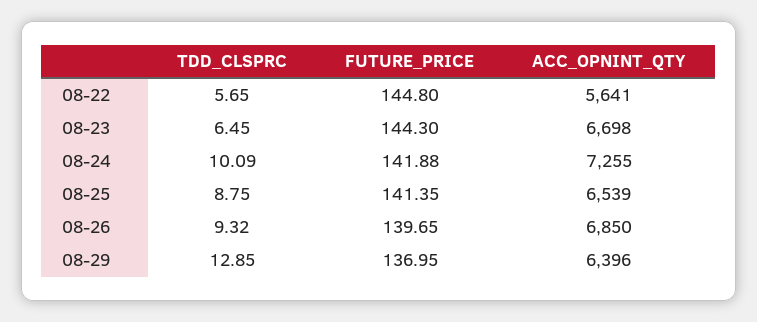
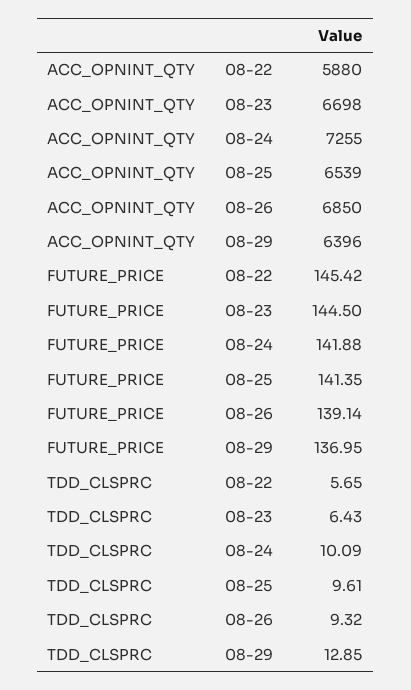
FUTURE_PRICE, 08-22: 144.8 -> 145.42
ACC_OPNINT_QTY, 08-22: 5641 -> 5880
TDD_CLSPRC, 08-23: 6.45 -> 6.43
FUTURE_PRICE, 08-23: 144.3 -> 144.5
TDD_CLSPRC, 08-25: 8.75 -> 9.61
FUTURE_PRICE, 08-26: 139.65 -> 139.14

